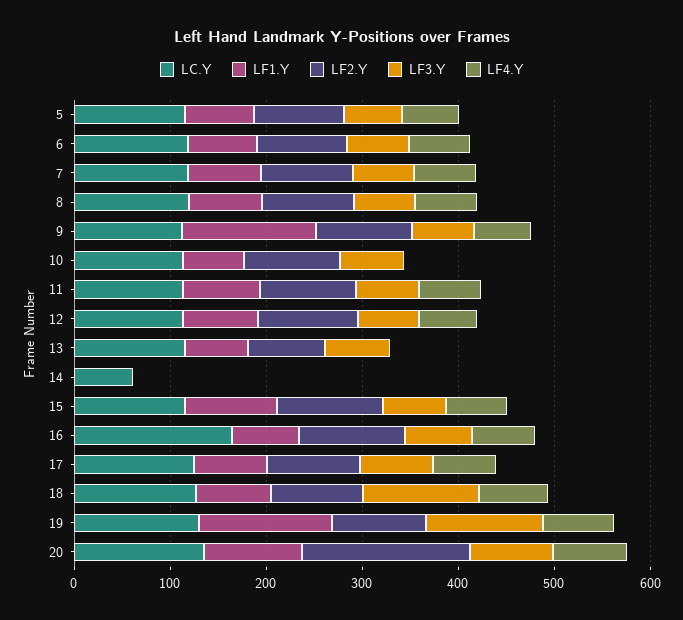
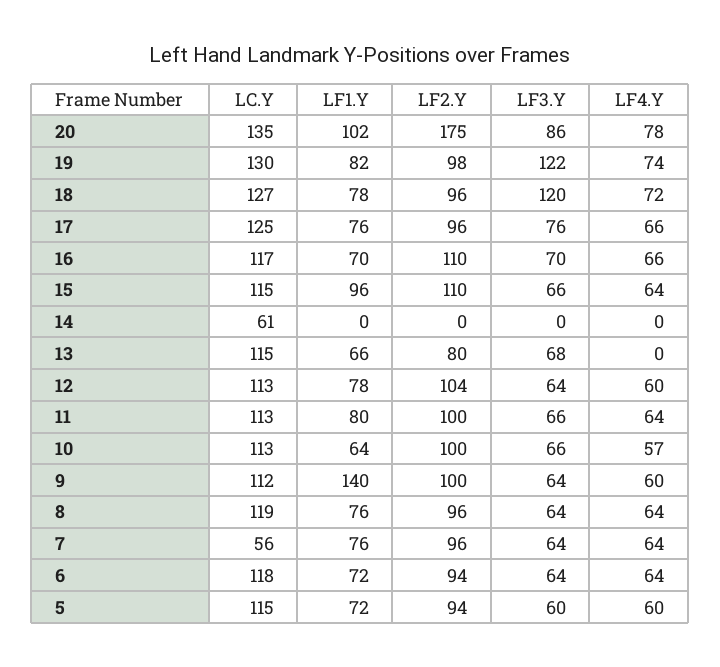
LC.Y, 7: 120 -> 56
LF4.Y, 10: 0 -> 57
LC.Y, 16: 160 -> 117
LF1.Y, 19: 140 -> 82

